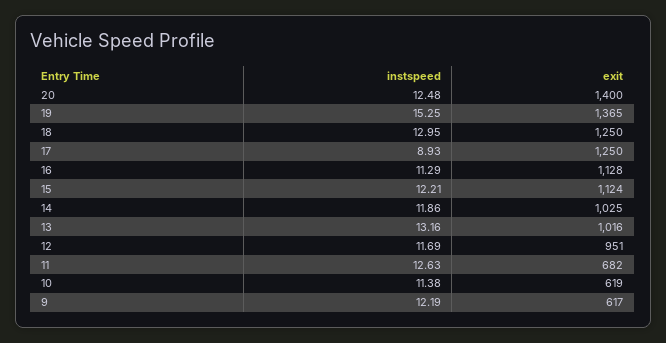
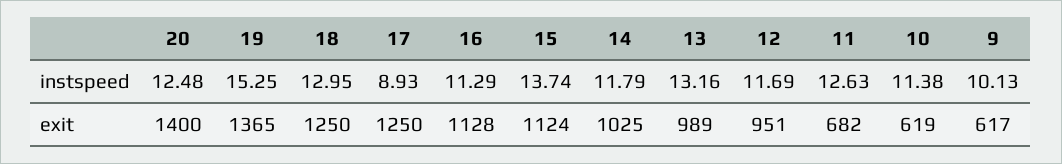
instspeed, 15: 12.21 -> 13.74
instspeed, 14: 11.86 -> 11.79
exit, 13: 1016 -> 989
instspeed, 9: 12.19 -> 10.13

